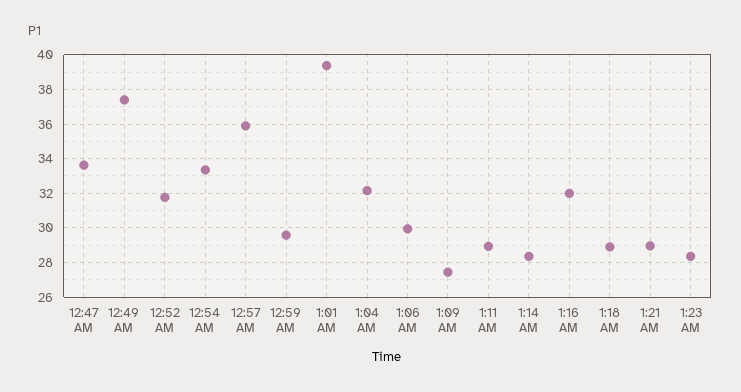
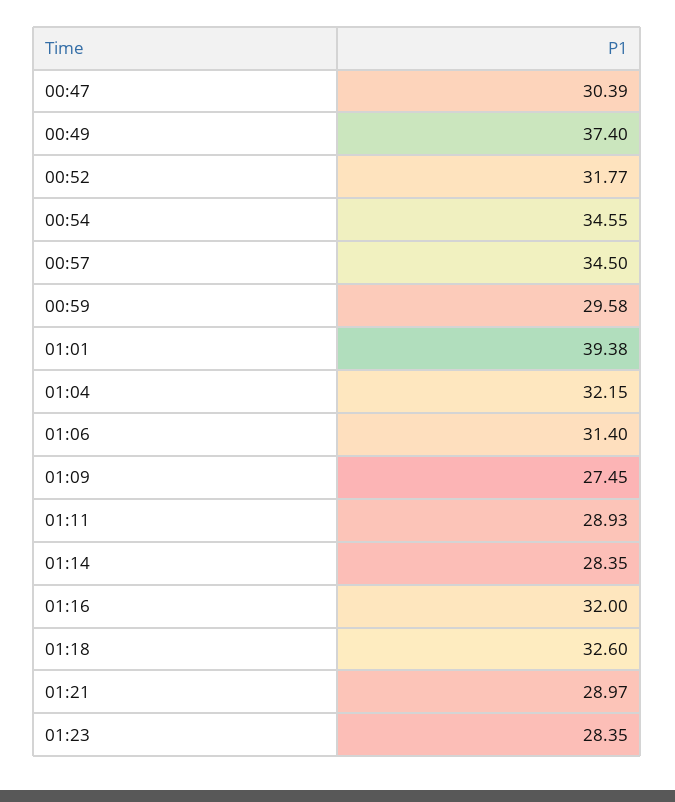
12:47 AM: 33.5 -> 30.39
12:54 AM: 33.5 -> 34.55
12:57 AM: 36 -> 34.5
1:06 AM: 30 -> 31.4
1:18 AM: 29 -> 32.6

